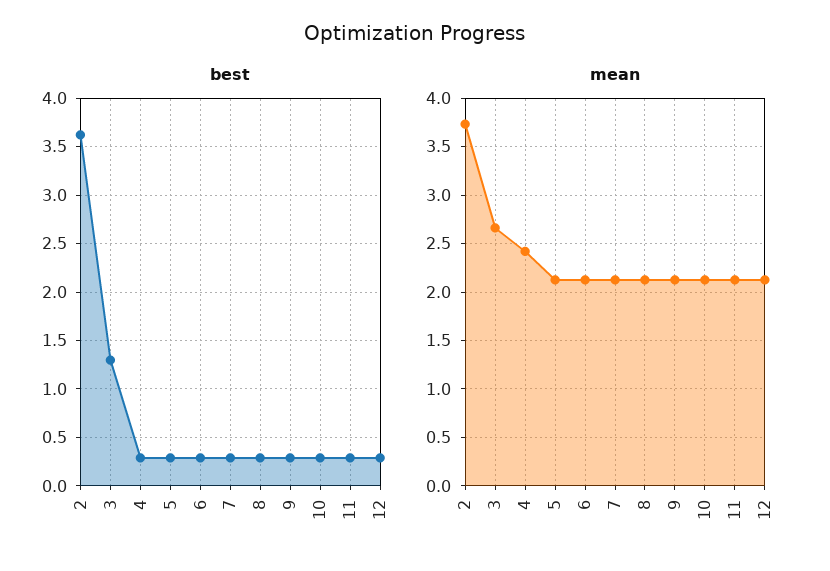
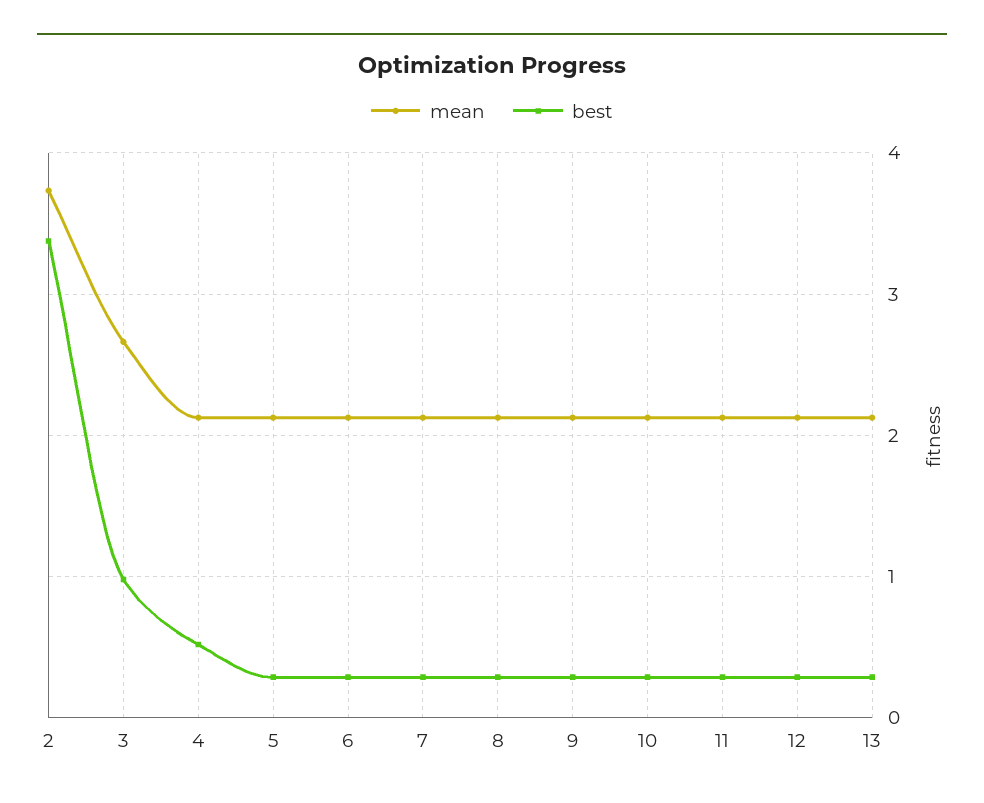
best, 2: 3.6 -> 3.4
best, 3: 1.3 -> 1
best, 4: 0.3 -> 0.5
mean, 4: 2.4 -> 2.1
mean, 13: none -> 2.1
best, 13: none -> 0.3

